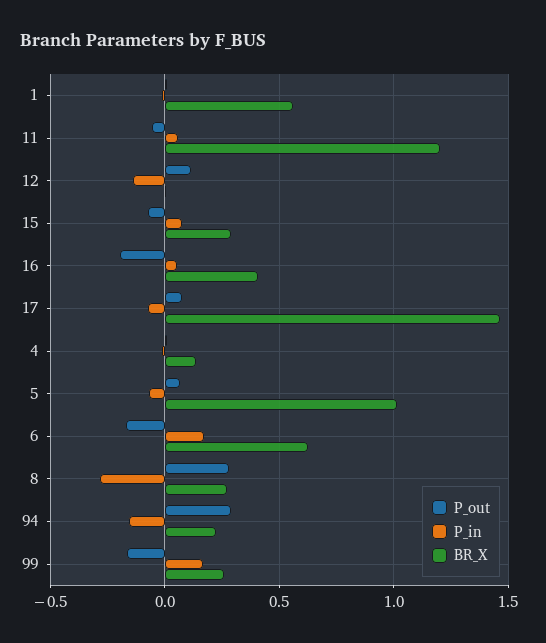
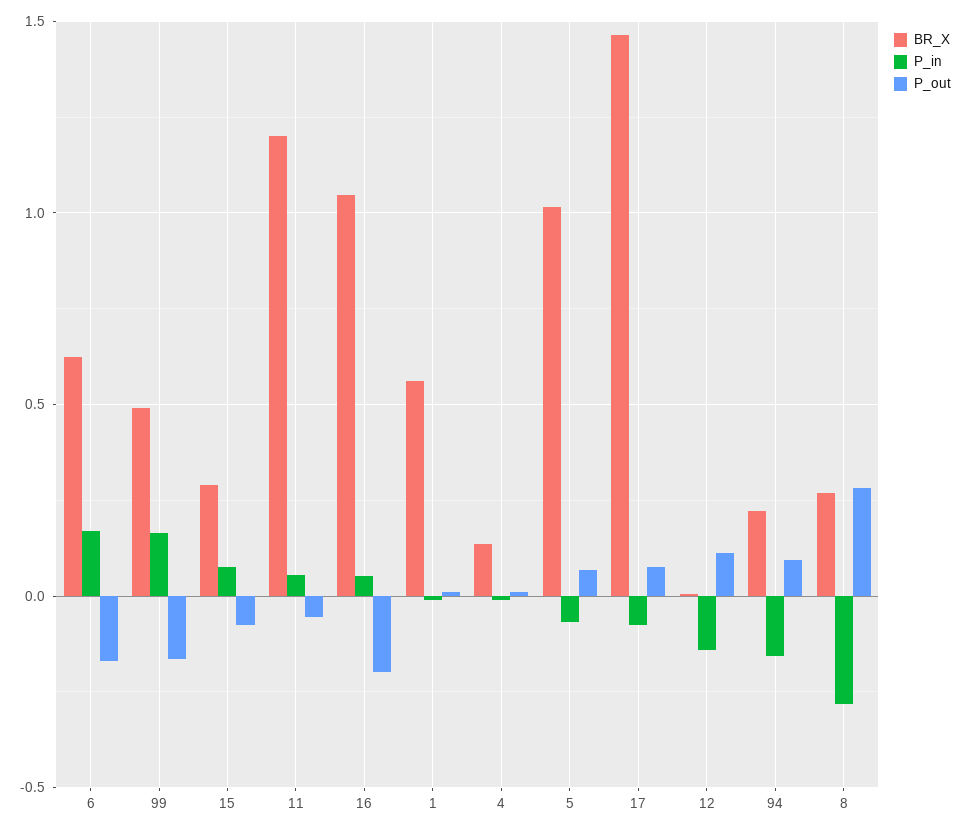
BR_X, 16: 0.4 -> 1.05
P_out, 94: 0.3 -> 0.1
BR_X, 99: 0.25 -> 0.5

